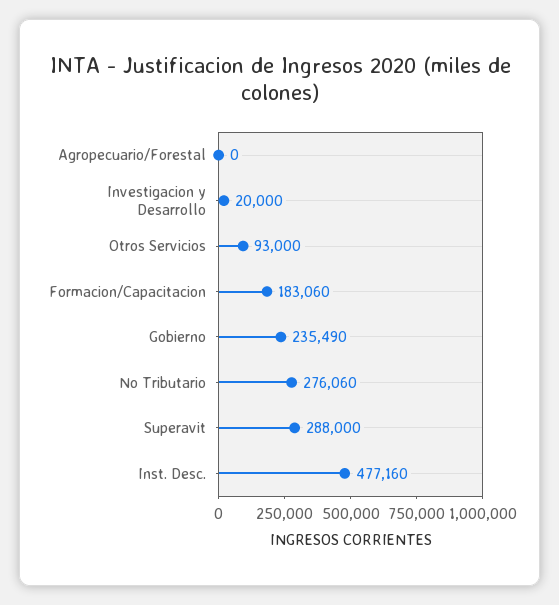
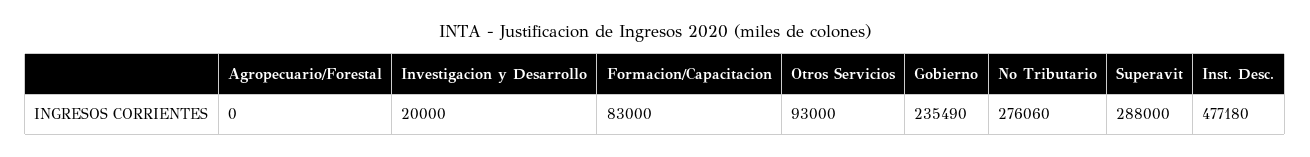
Formacion/Capacitacion: 183060 -> 83000
Inst. Desc.: 477160 -> 477180

